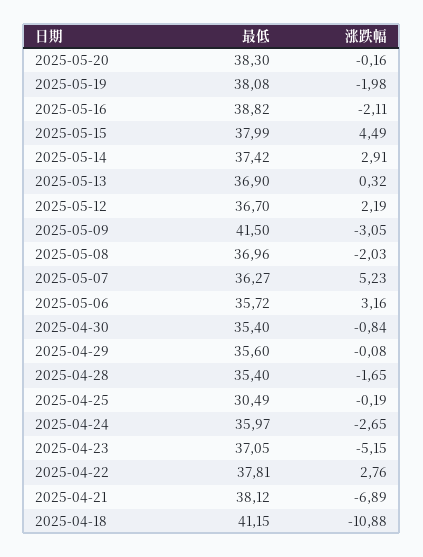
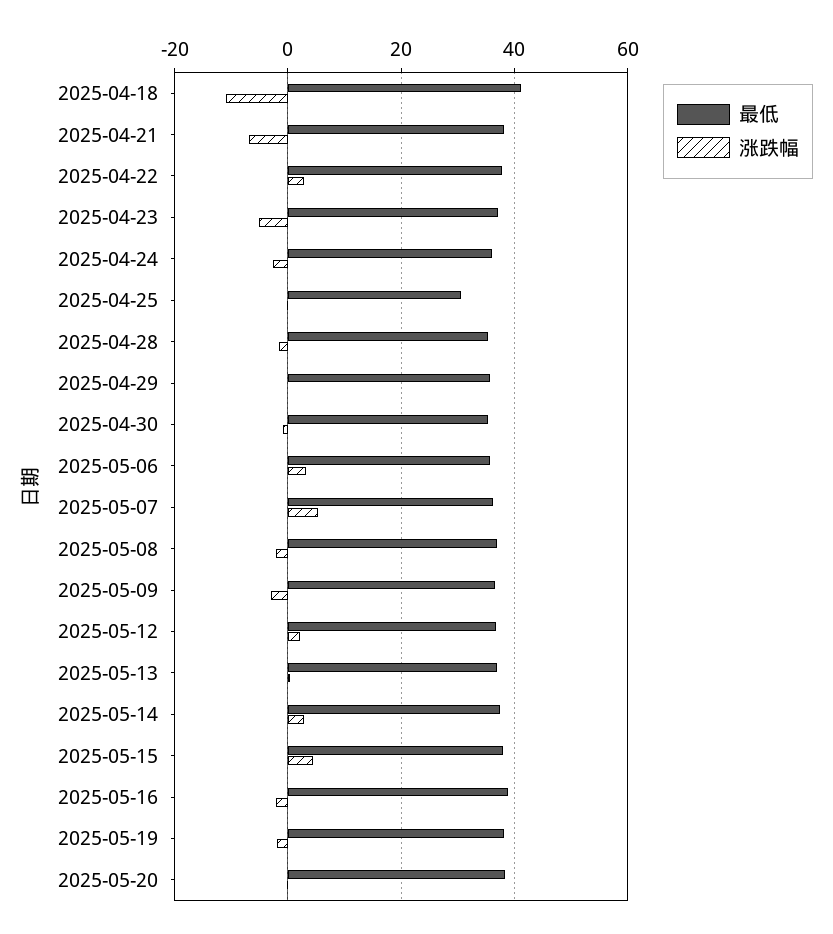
最低, 2025-05-09: 41.5 -> 36

